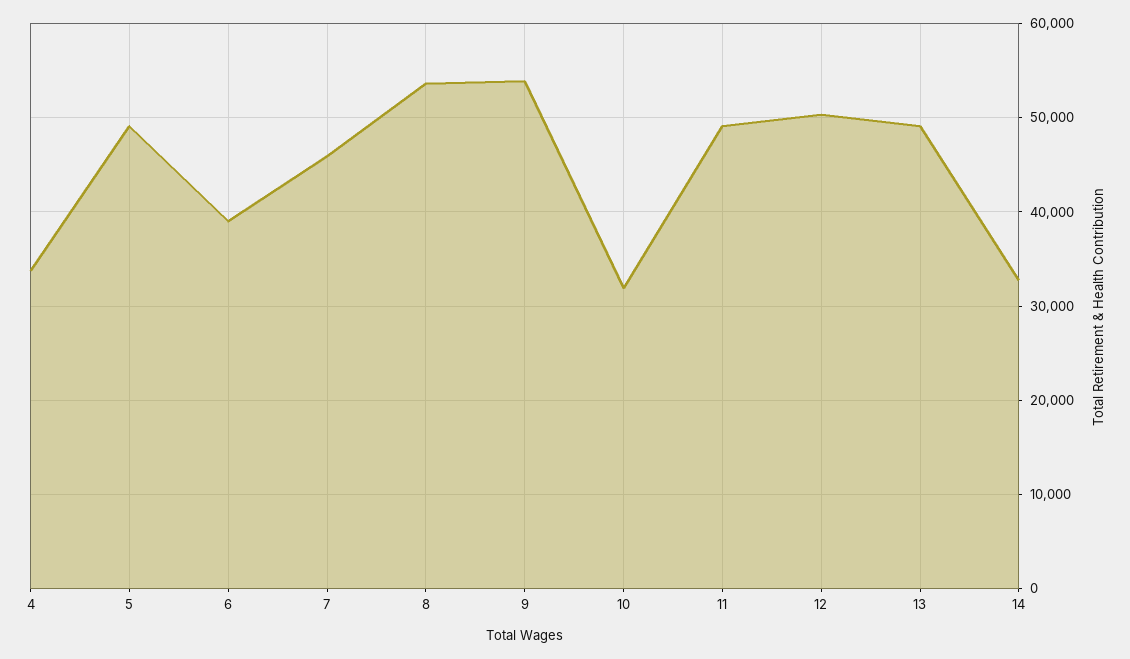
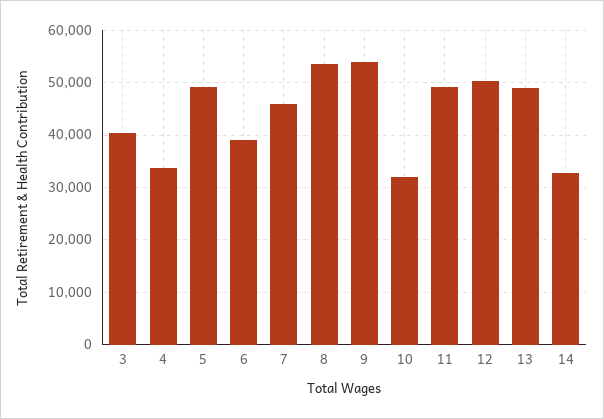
3: none -> 40000

